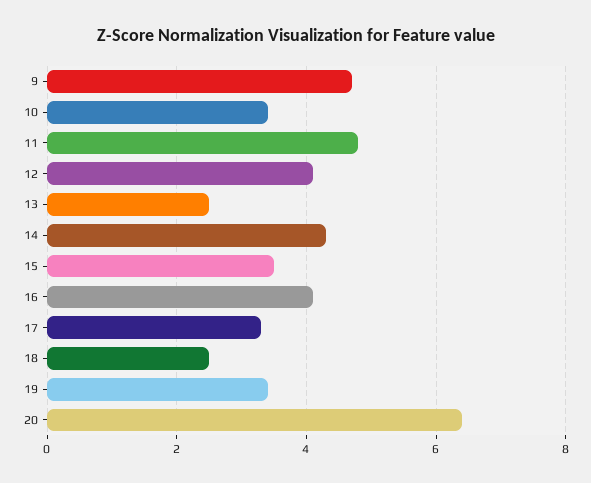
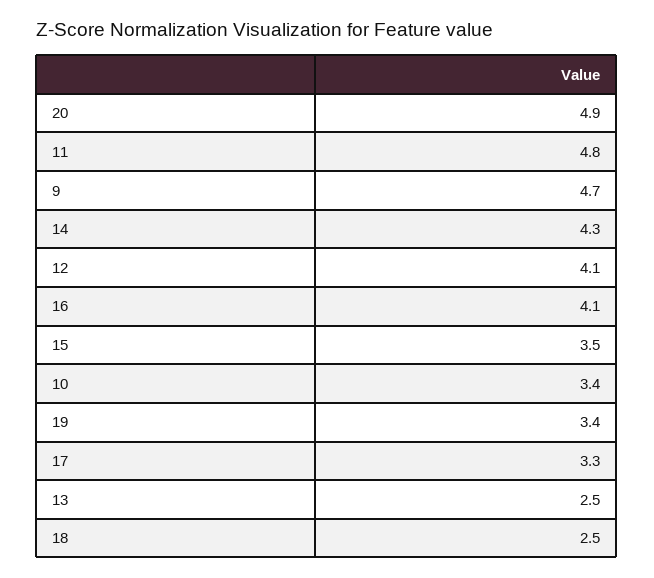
20: 6.5 -> 4.9

